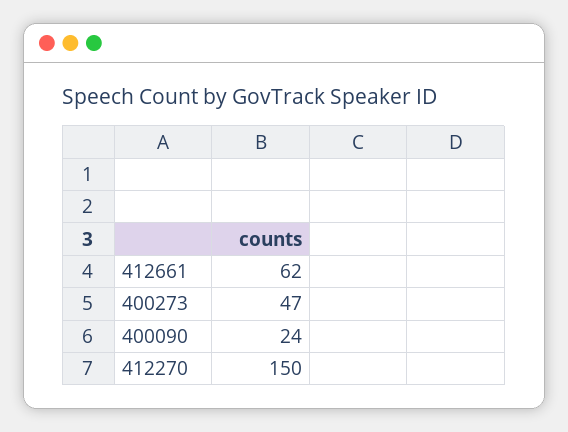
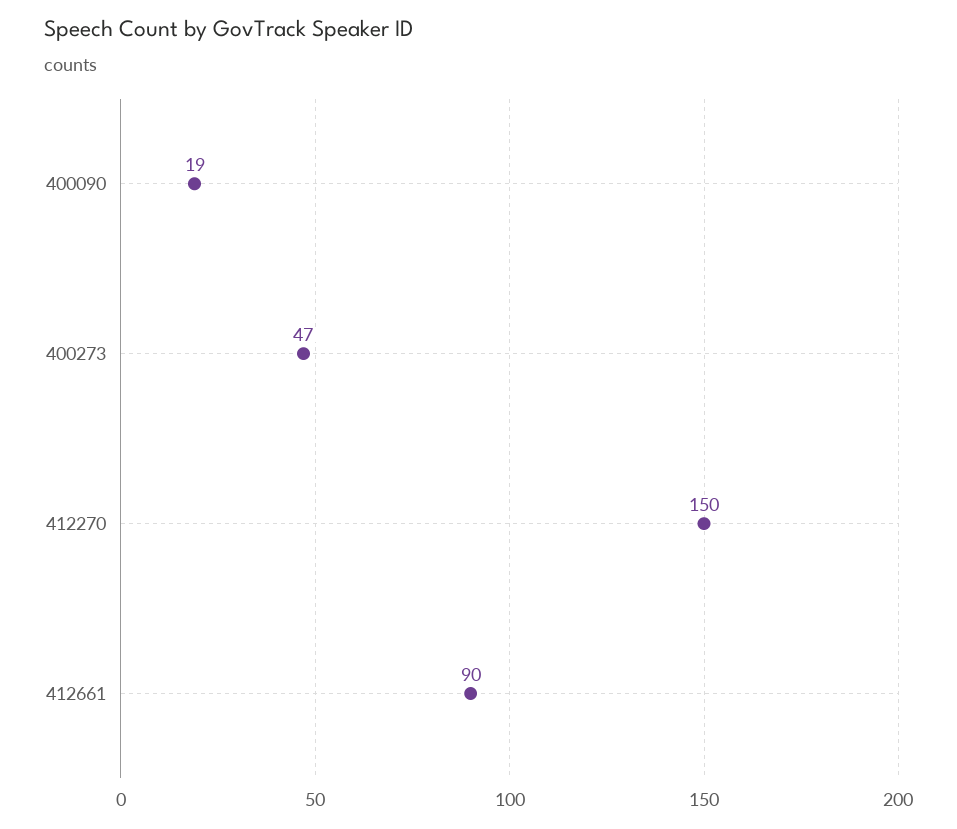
412661: 62 -> 90
400090: 24 -> 19

